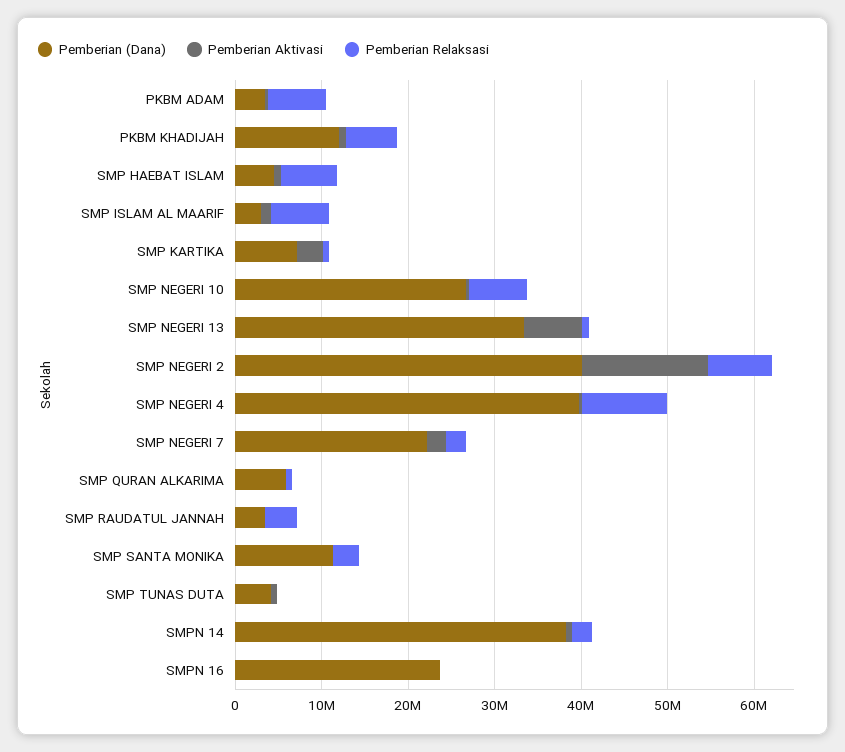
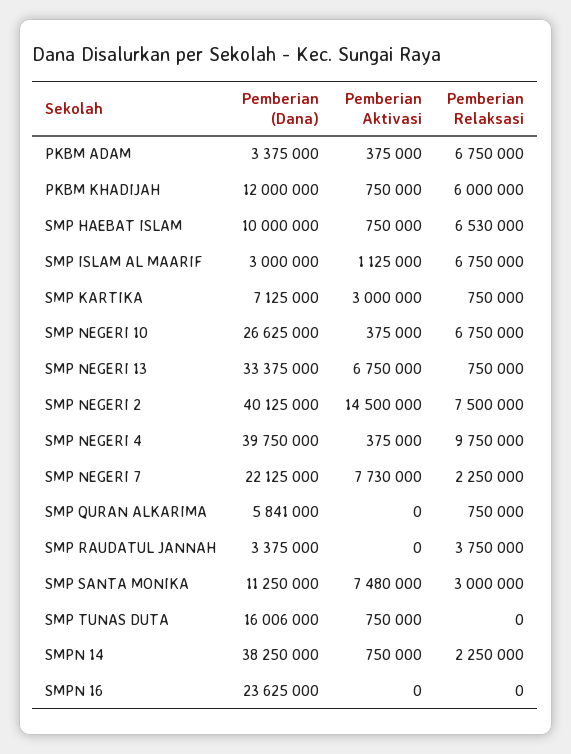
Pemberian (Dana), SMP HAEBAT ISLAM: 4000000 -> 10000000
Pemberian Aktivasi, SMP NEGERI 7: 2000000 -> 7730000
Pemberian Aktivasi, SMP SANTA MONIKA: 0 -> 7480000
Pemberian (Dana), SMP TUNAS DUTA: 4000000 -> 16006000

